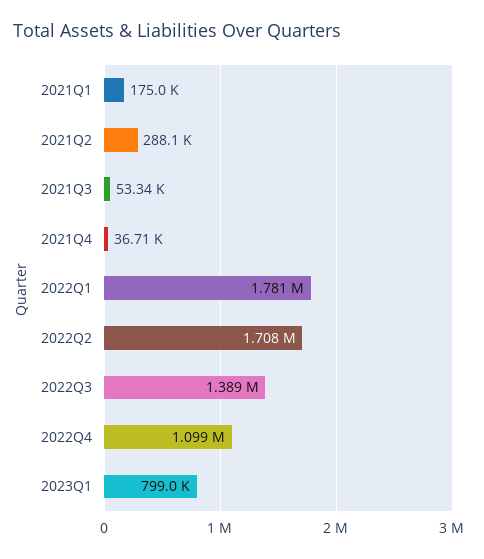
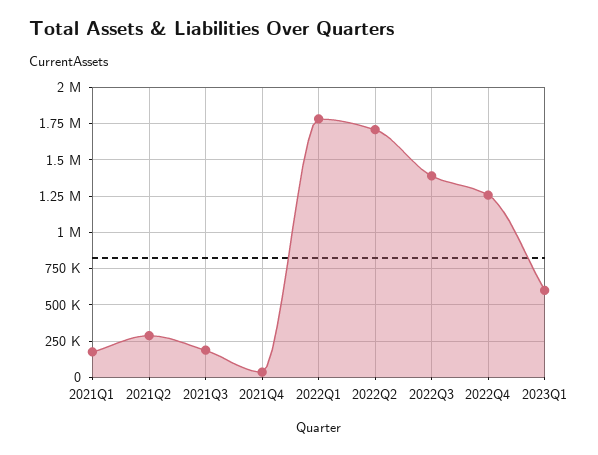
2021Q3: 53340 -> 200000
2022Q4: 1099000 -> 1250000
2023Q1: 799000 -> 600000

